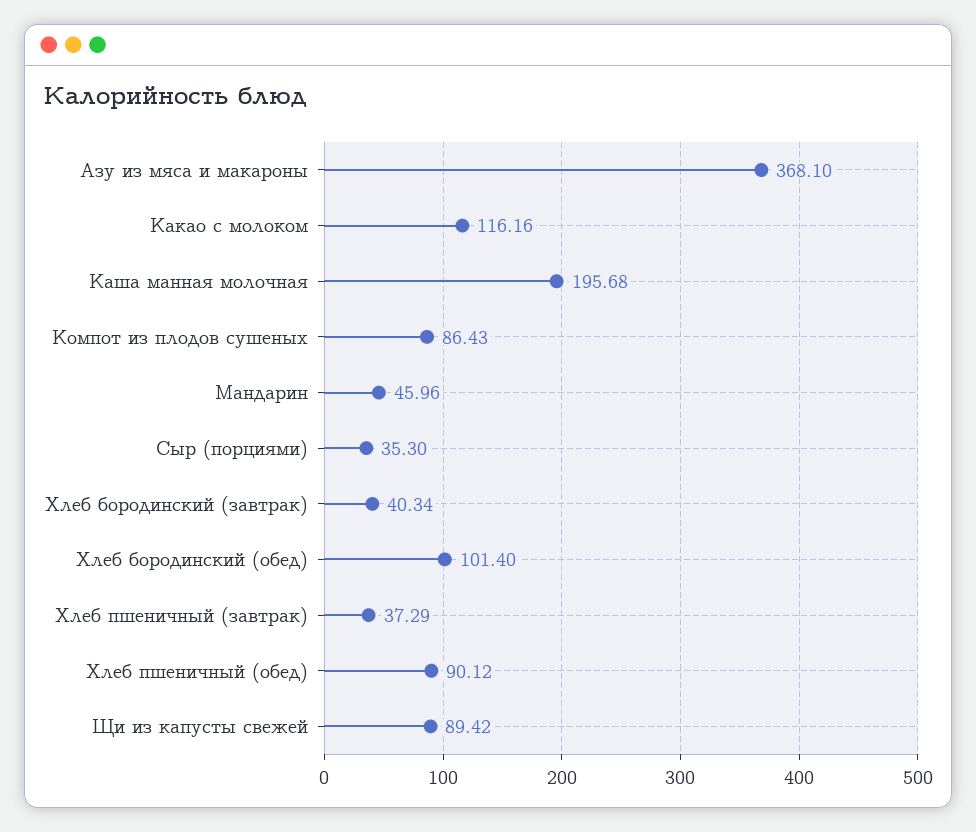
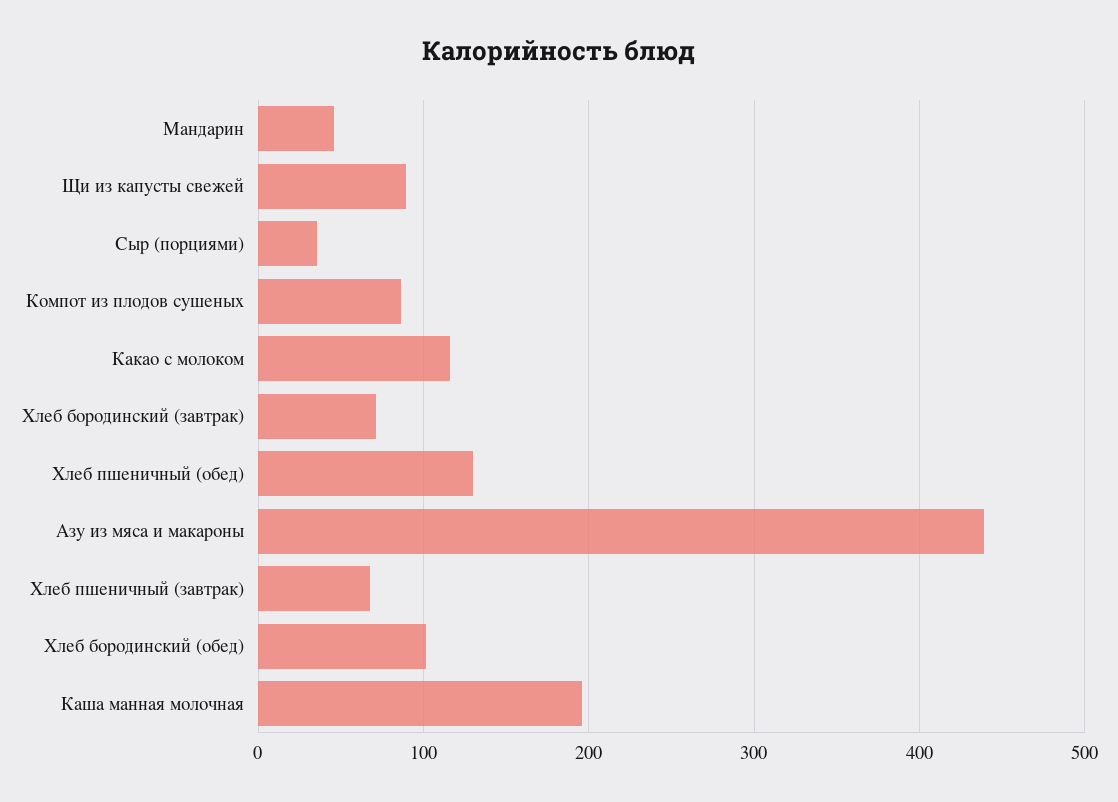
Азу из мяса и макароны: 368.1 -> 440
Хлеб бородинский (завтрак): 40.34 -> 70
Хлеб пшеничный (завтрак): 37.29 -> 70
Хлеб пшеничный (обед): 90.12 -> 130

